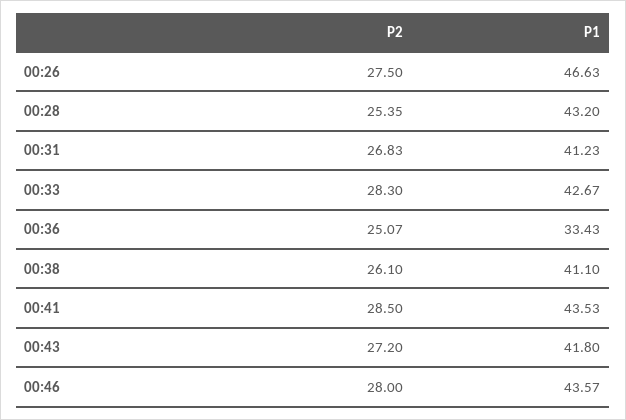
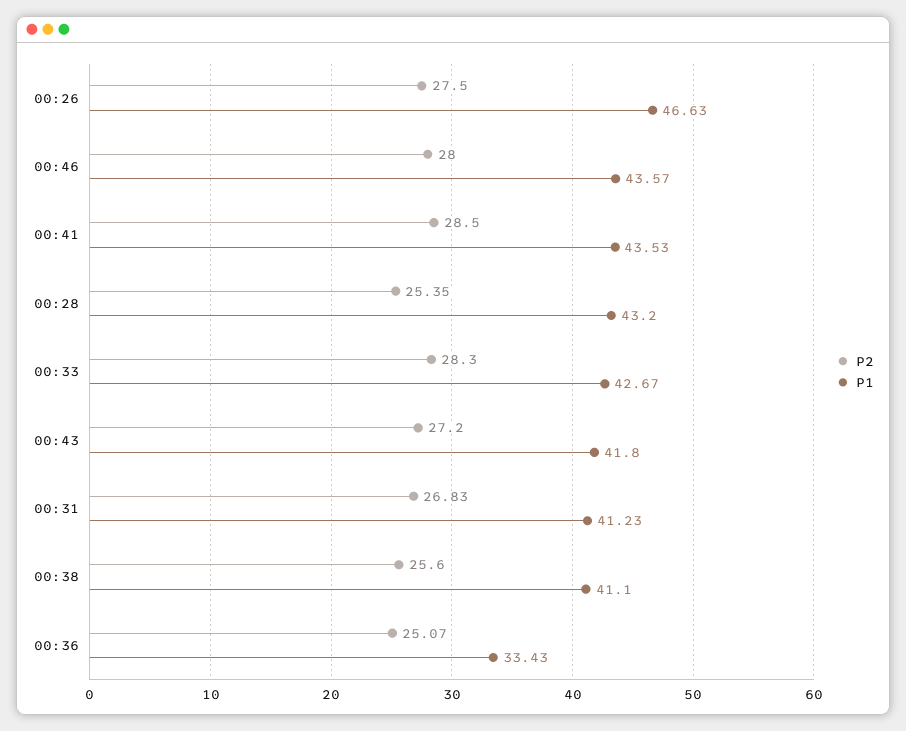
P2, 00:38: 26.1 -> 25.6

